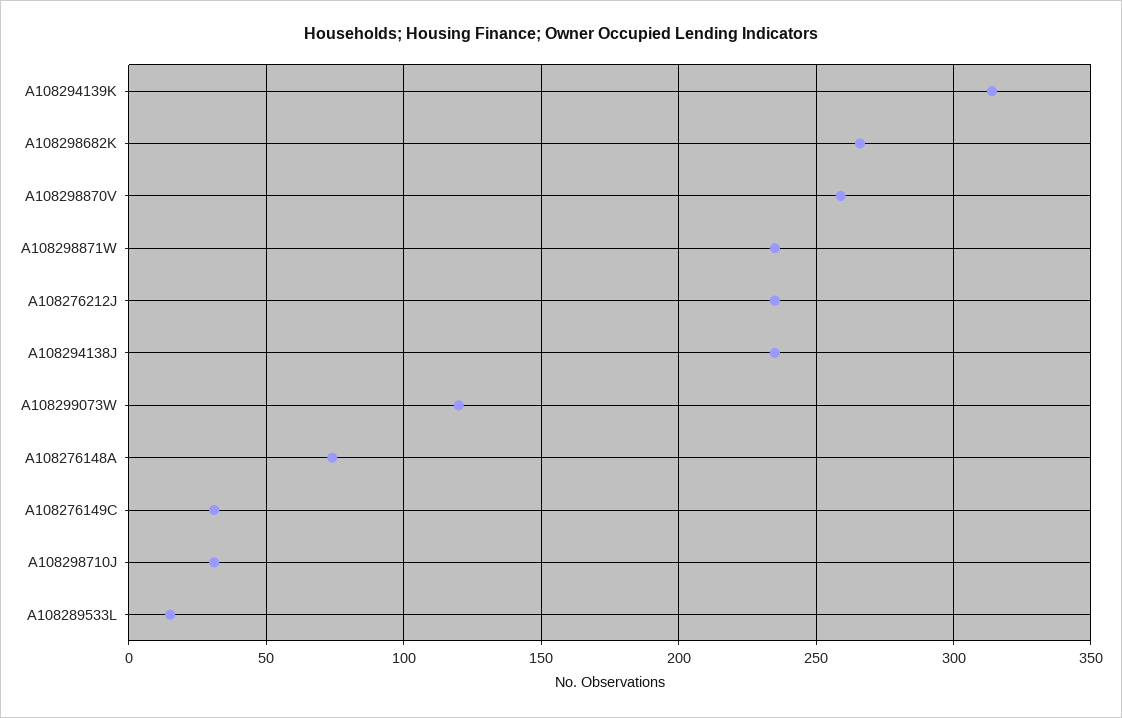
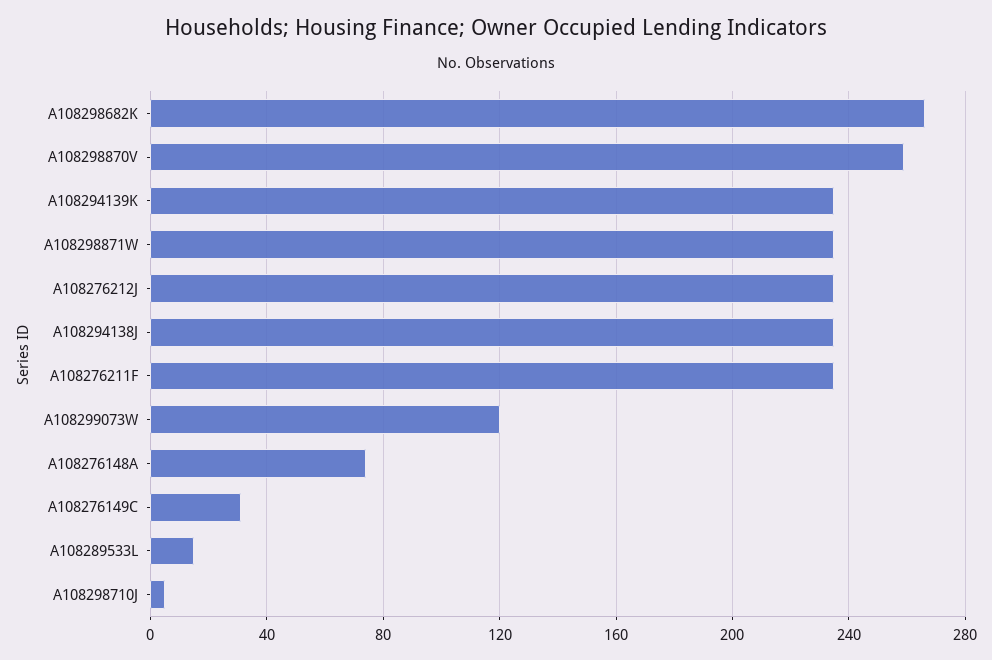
A108294139K: 315 -> 235
A108298710J: 30 -> 5
A108276211F: none -> 235

